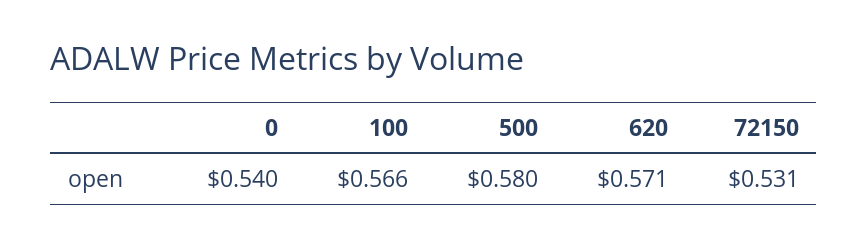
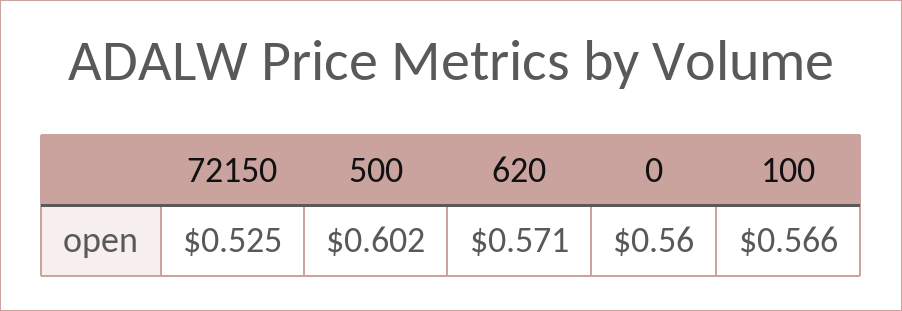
0: 0.54 -> 0.56
500: 0.58 -> 0.602
72150: 0.531 -> 0.525

